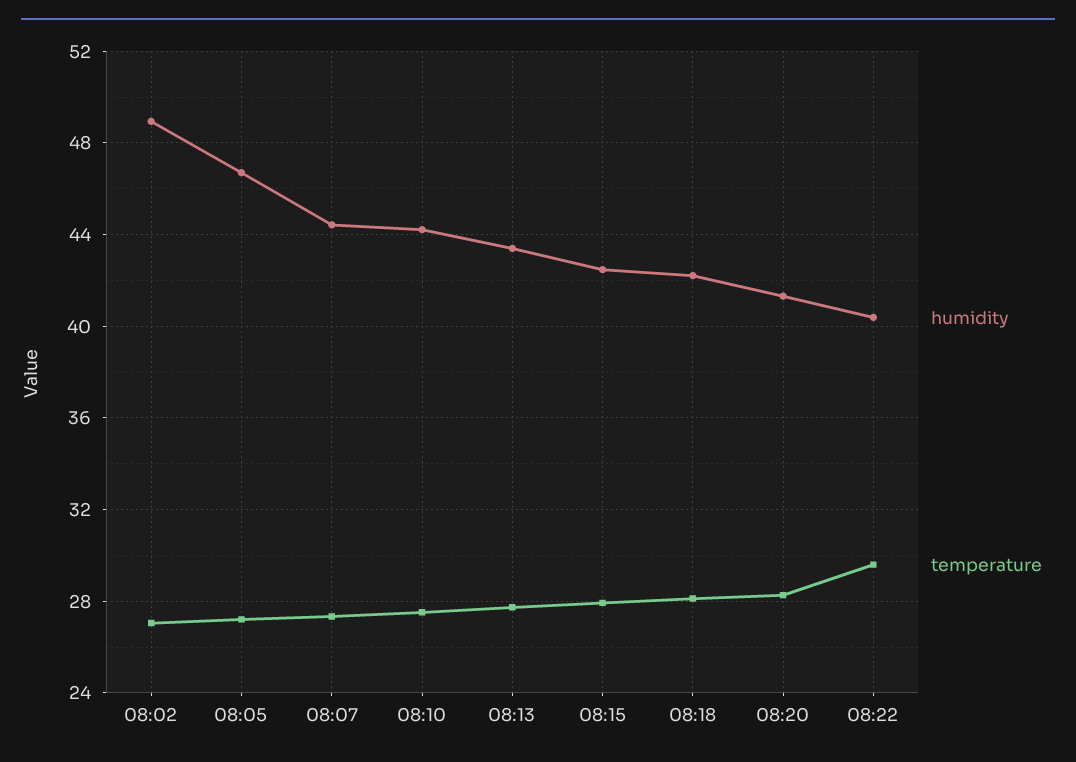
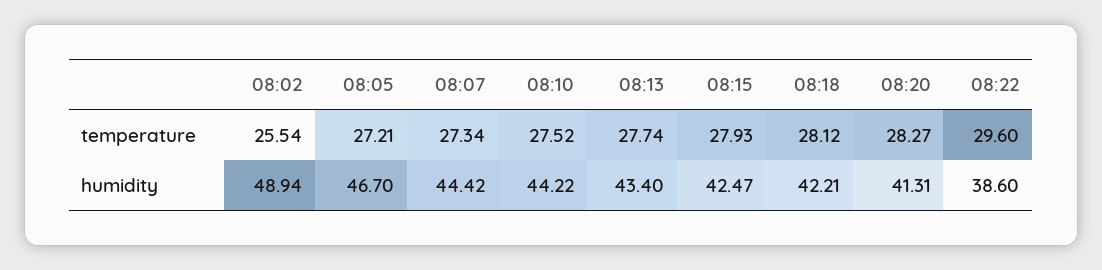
temperature, 08:02: 27 -> 25.54
humidity, 08:22: 40.5 -> 38.6

